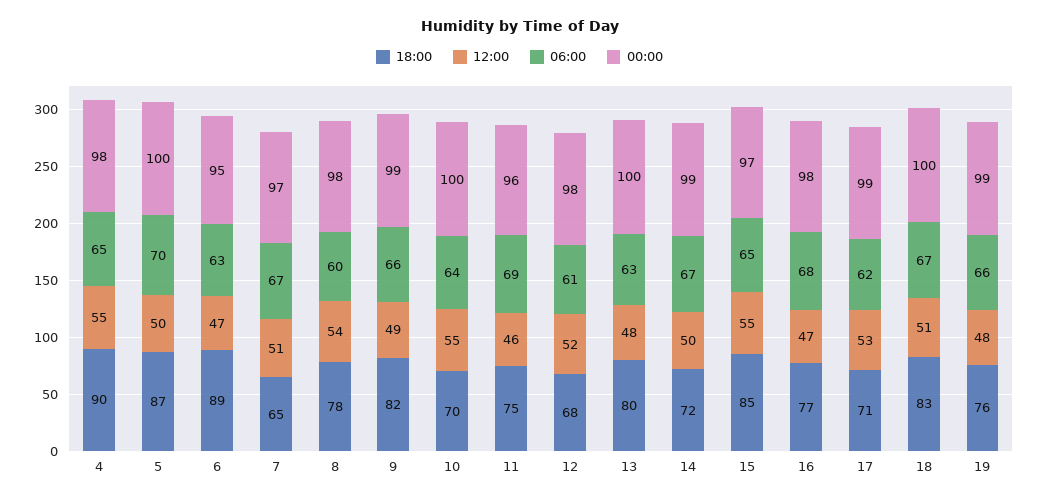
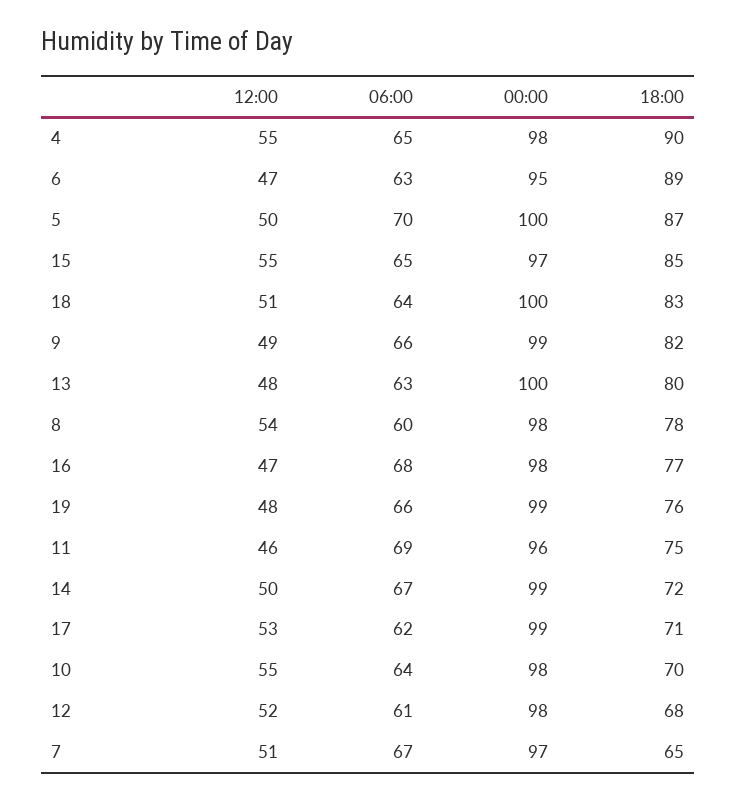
00:00, 10: 100 -> 98
06:00, 18: 67 -> 64

